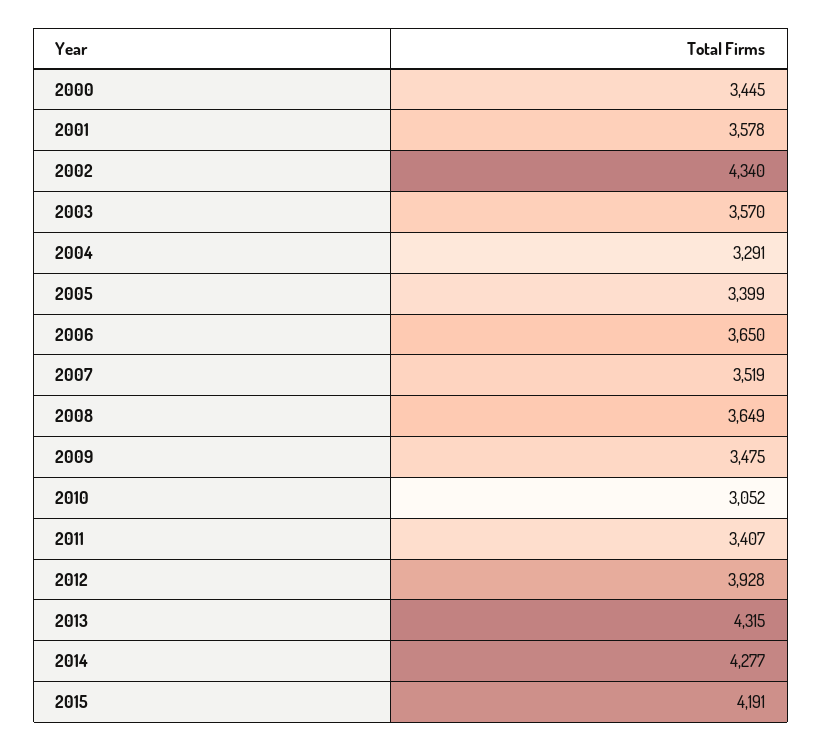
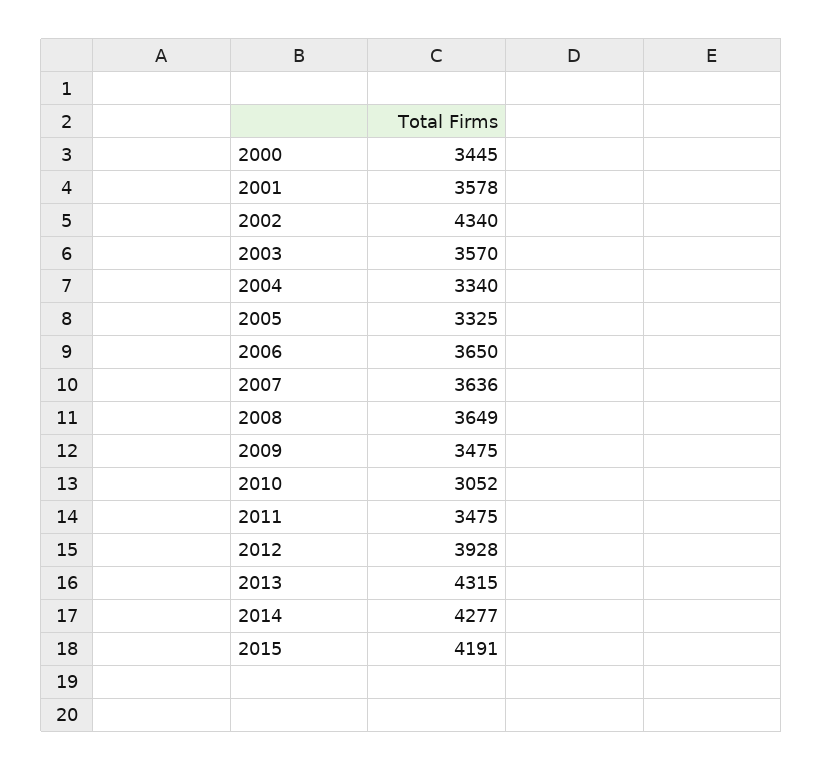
2004: 3291 -> 3340
2005: 3399 -> 3325
2007: 3519 -> 3636
2011: 3407 -> 3475

